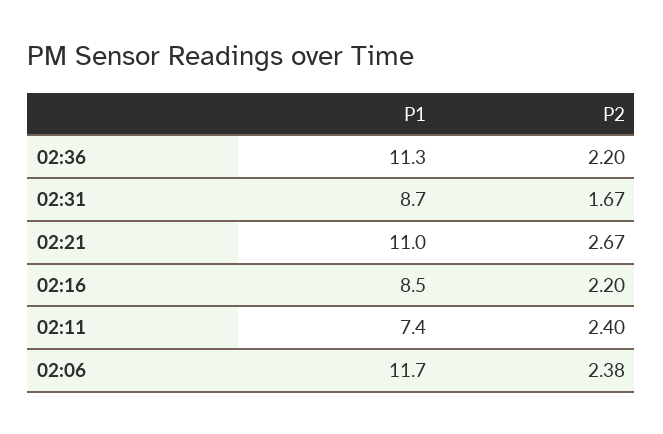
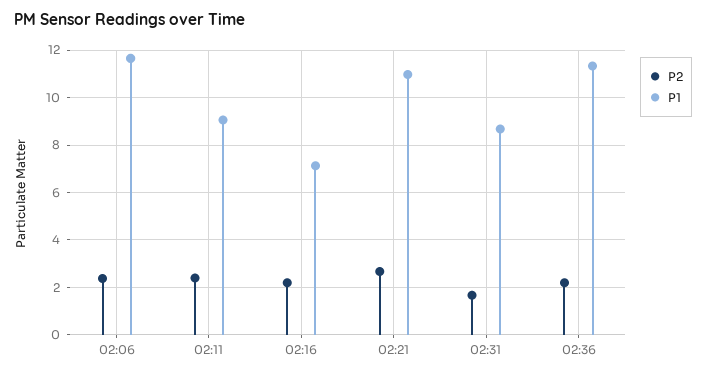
P1, 02:16: 8.5 -> 7
P1, 02:11: 7.4 -> 9

